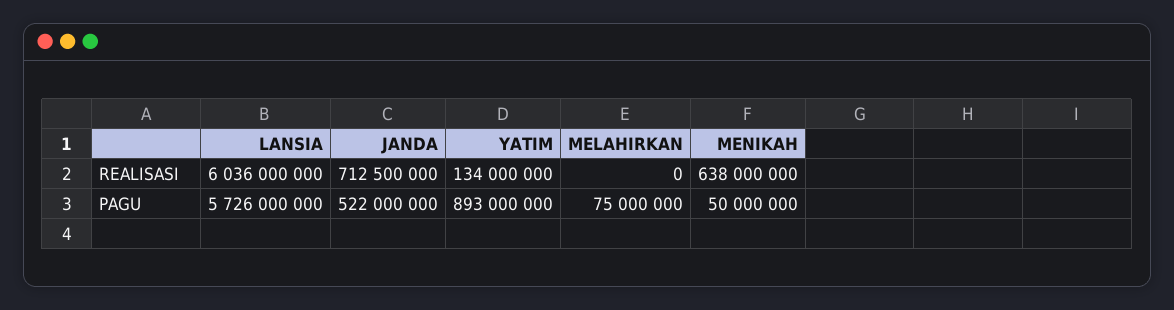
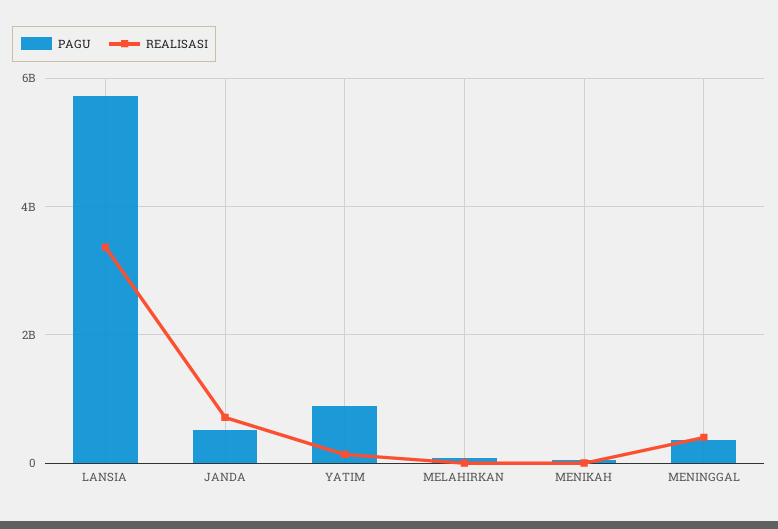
REALISASI, LANSIA: 6036000000 -> 3400000000
REALISASI, MENIKAH: 638000000 -> 0
PAGU, MENINGGAL: none -> 400000000
REALISASI, MENINGGAL: none -> 400000000

